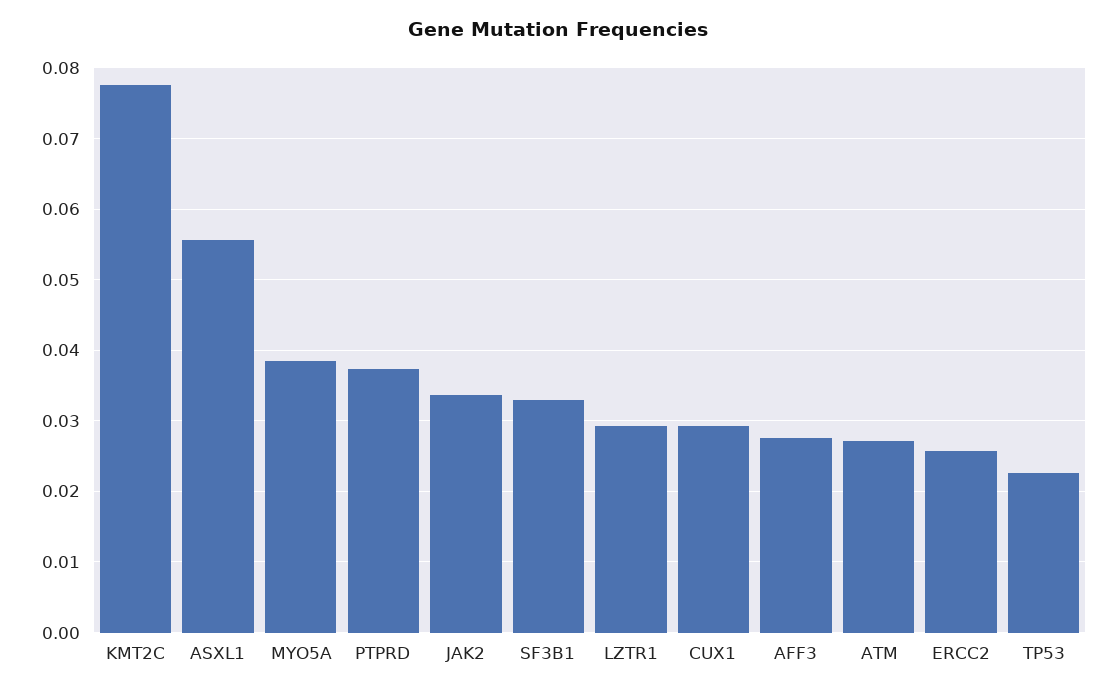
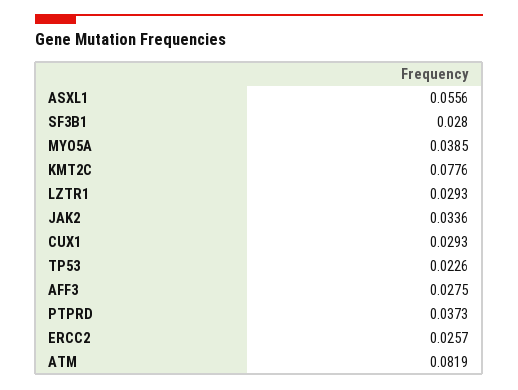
SF3B1: 0.033 -> 0.028
ATM: 0.027 -> 0.0819

